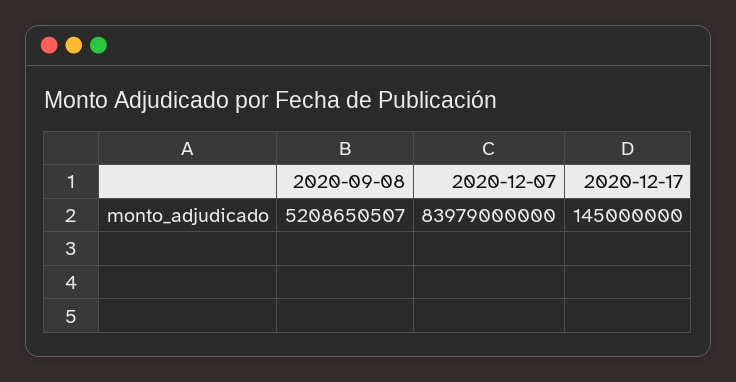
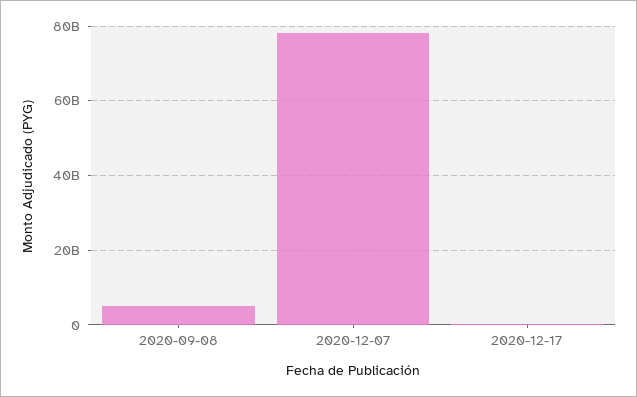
2020-12-07: 83979000000 -> 78000000000

